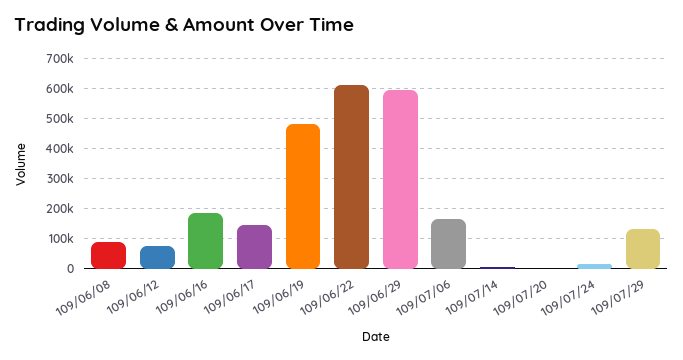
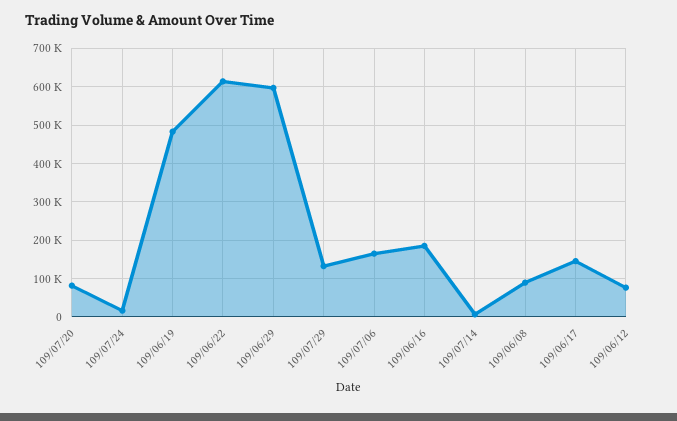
109/07/20: 0 -> 80000

